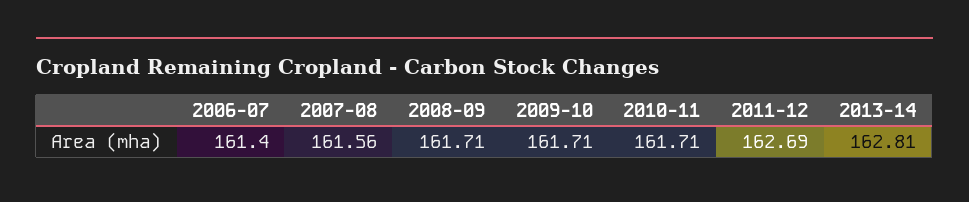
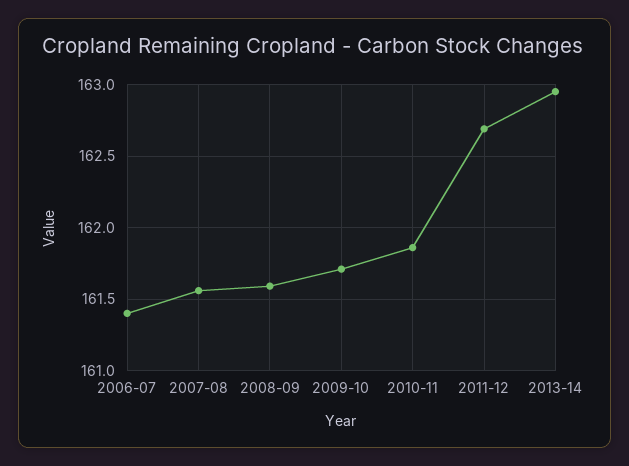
2008-09: 161.71 -> 161.6
2010-11: 161.71 -> 161.85
2013-14: 162.81 -> 162.95

